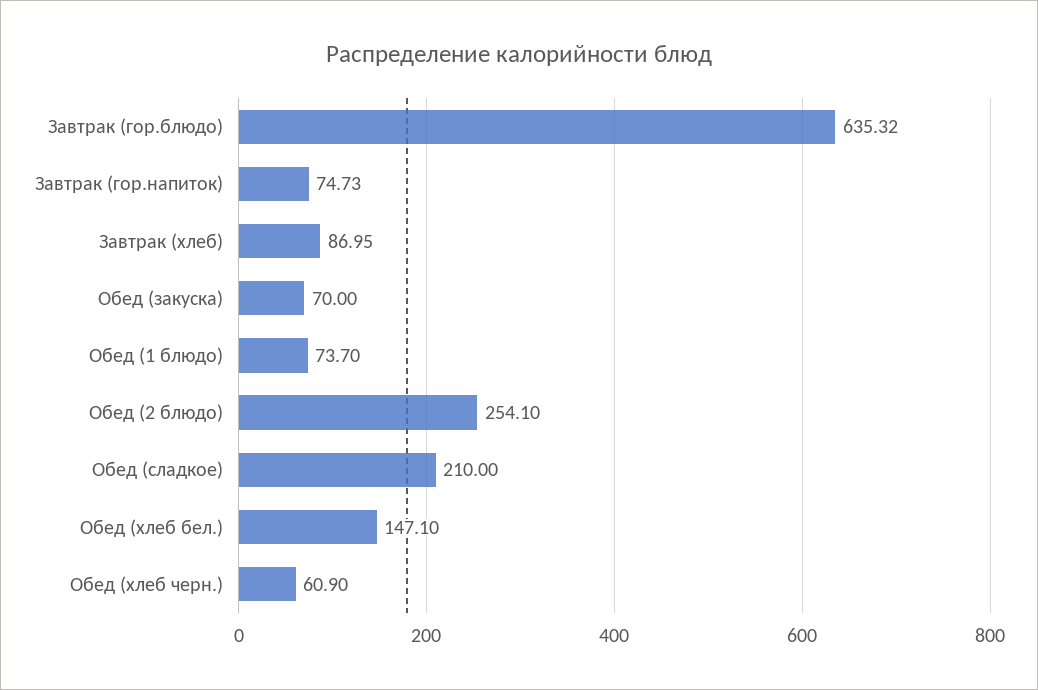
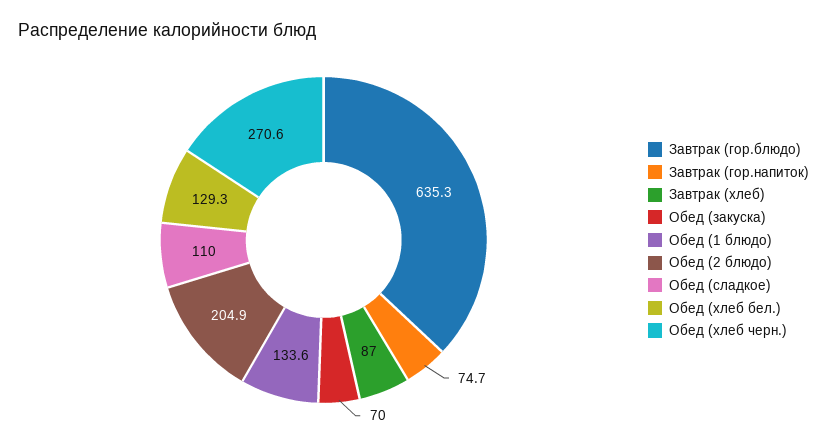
Обед (1 блюдо): 73.7 -> 133.6
Обед (2 блюдо): 254.1 -> 204.9
Обед (сладкое): 210 -> 110
Обед (хлеб бел.): 147.1 -> 129.3
Обед (хлеб черн.): 60.9 -> 270.6

